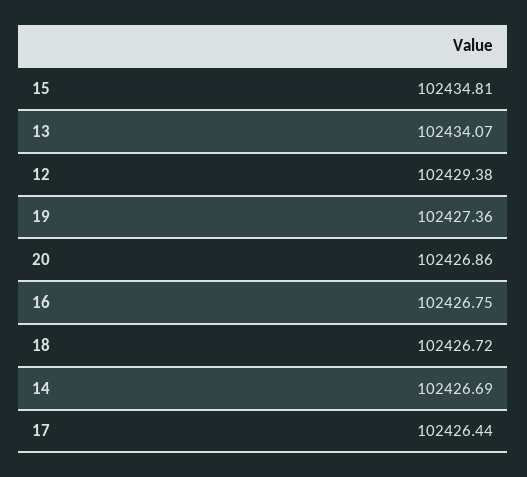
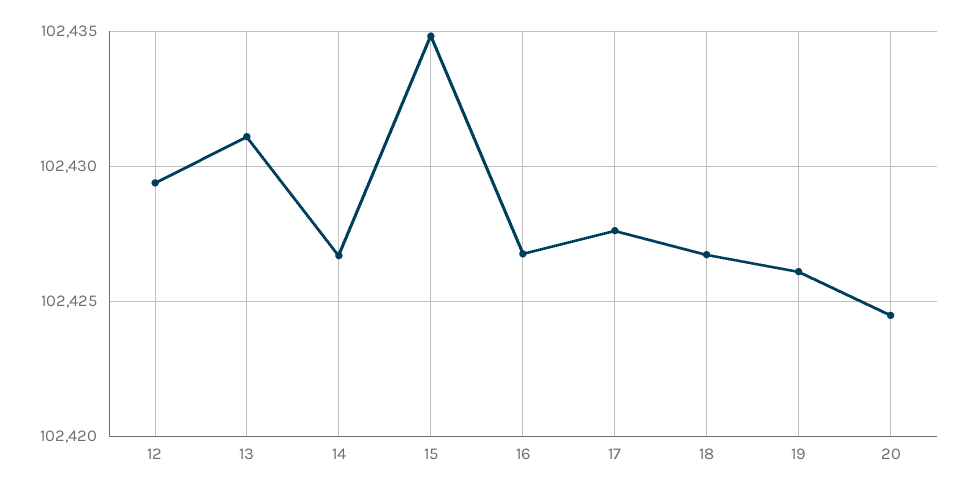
13: 102434.07 -> 102431
19: 102427.36 -> 102426
20: 102426.86 -> 102424.5
17: 102426.44 -> 102427.5

